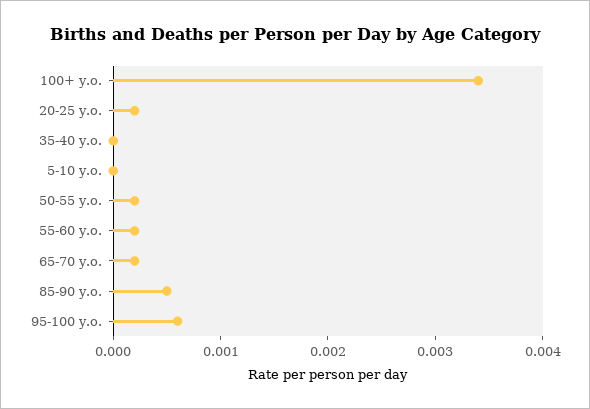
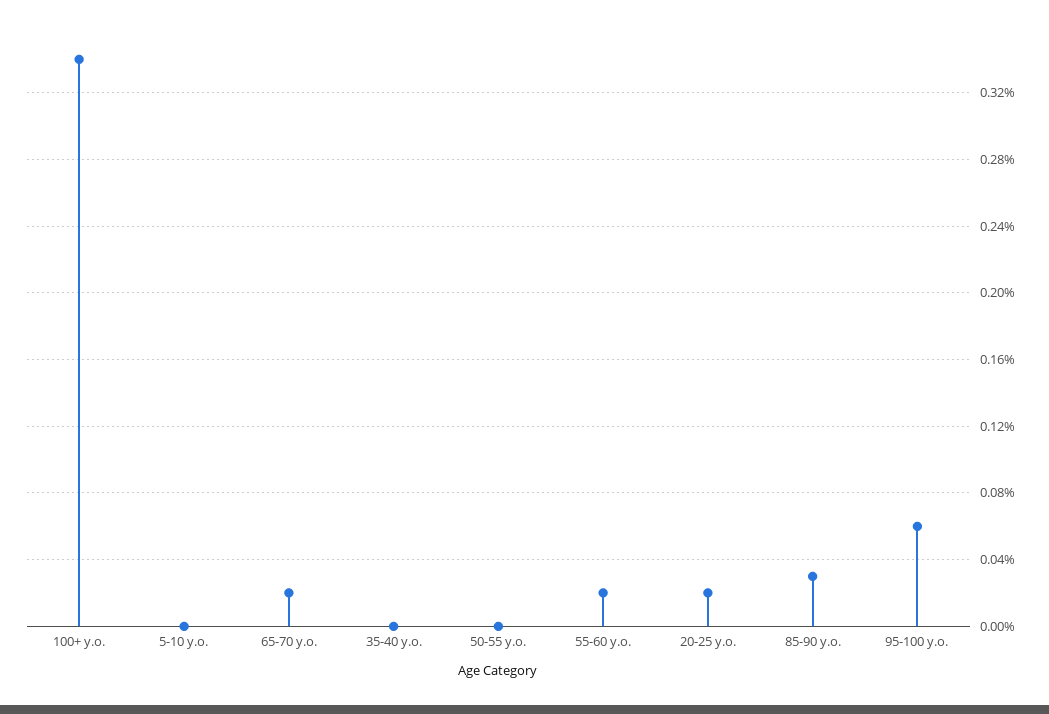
50-55 y.o.: 0.0002 -> 0
85-90 y.o.: 0.0005 -> 0.0003

